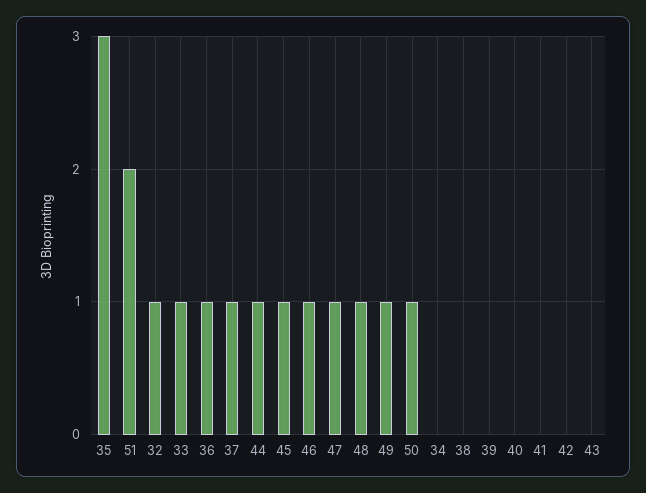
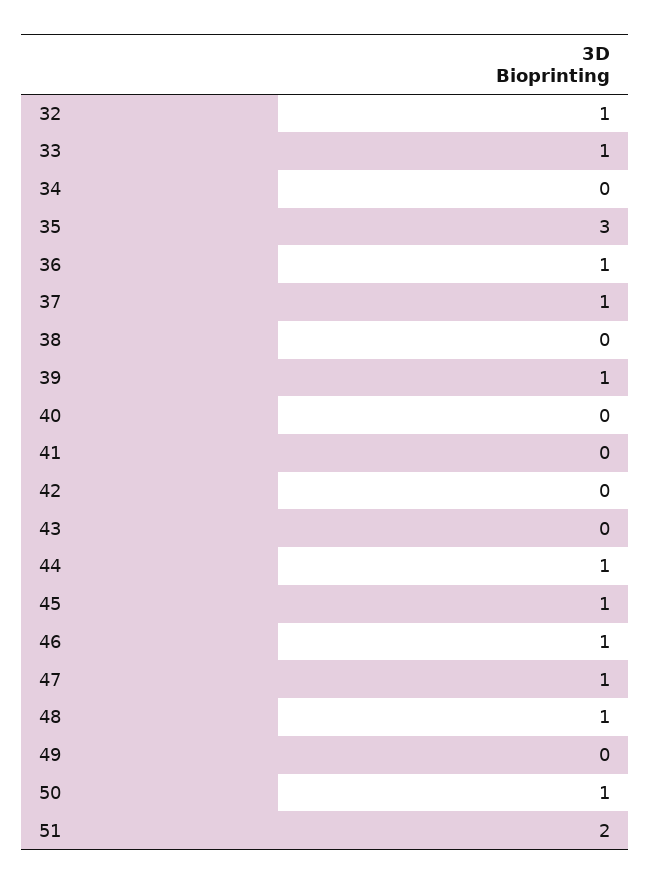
49: 1 -> 0
39: 0 -> 1

